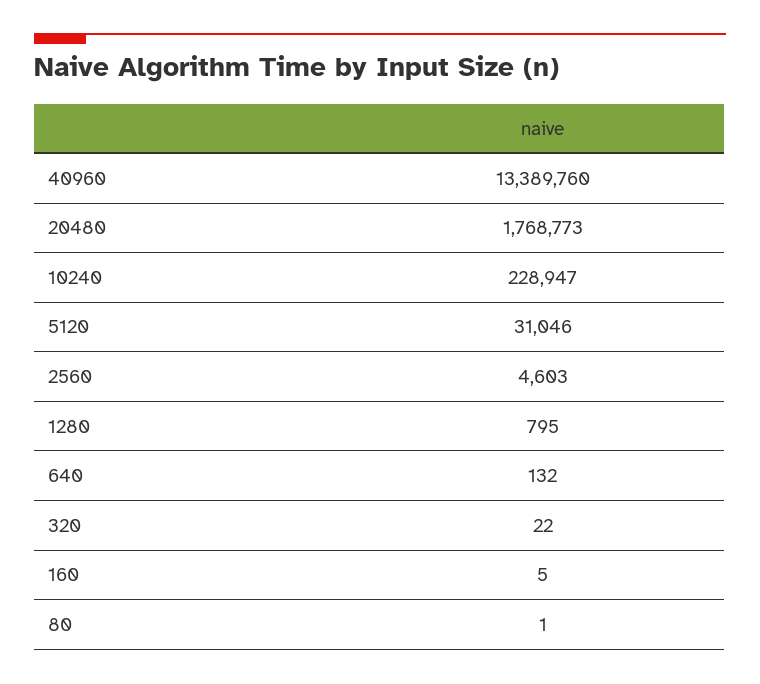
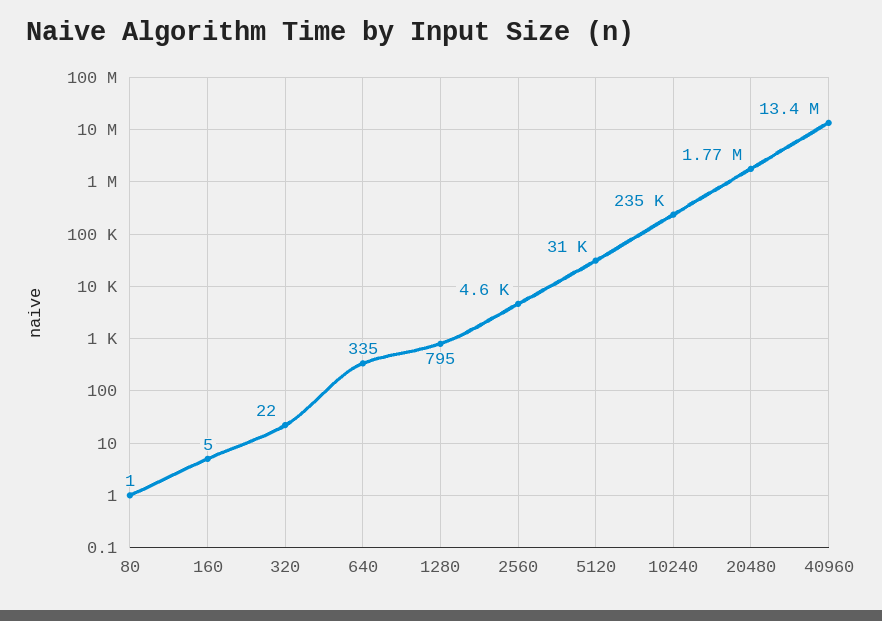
10240: 228947 -> 235000
640: 132 -> 335

